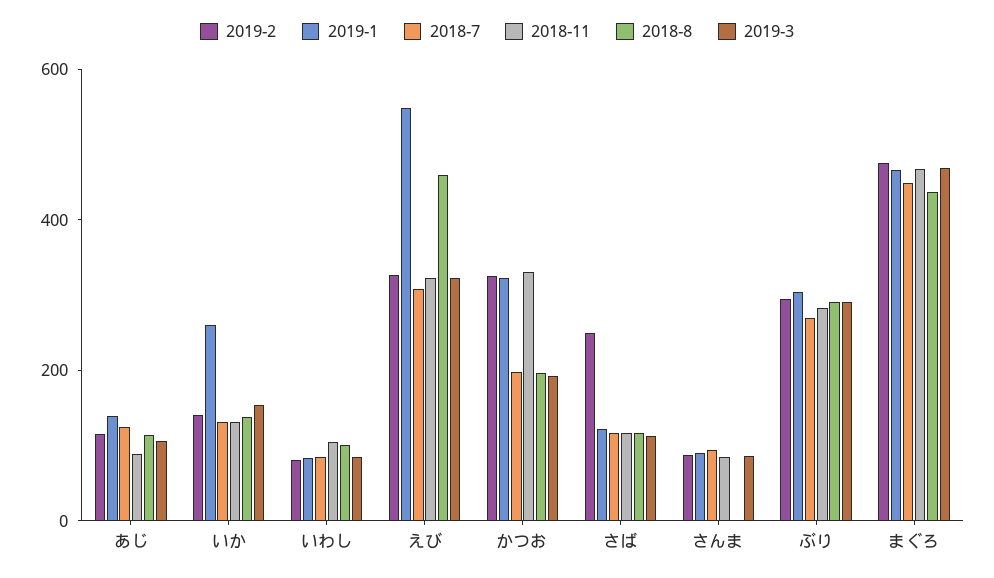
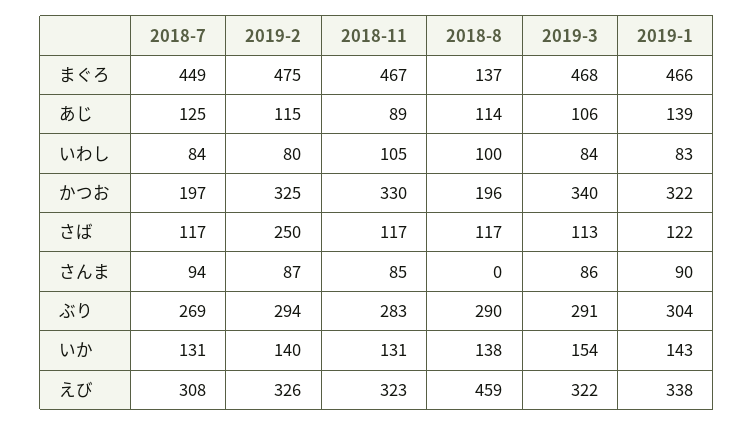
2019-1, いか: 250 -> 143
2019-1, えび: 550 -> 338
2019-3, かつお: 200 -> 340
2018-8, まぐろ: 450 -> 137

